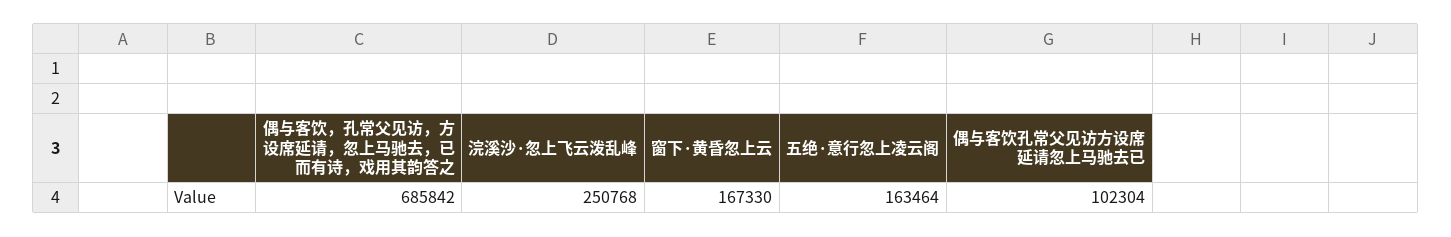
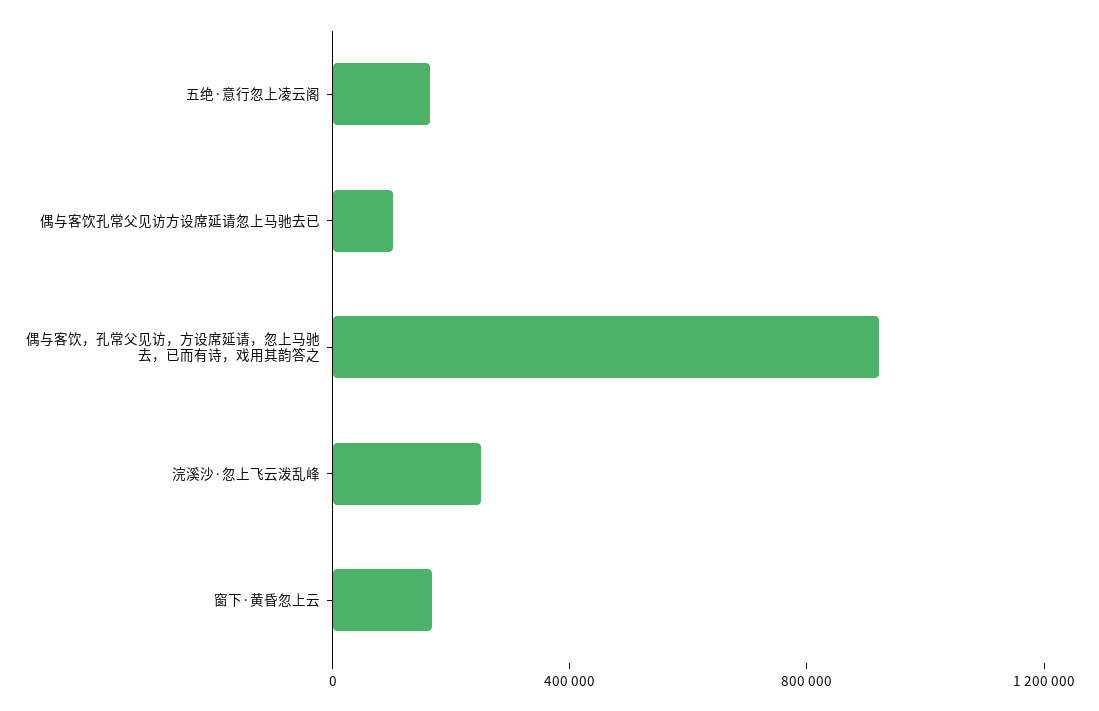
偶与客饮，孔常父见访，方设席延请，忽上马驰去，已而有诗，戏用其韵答之: 685842 -> 900000

